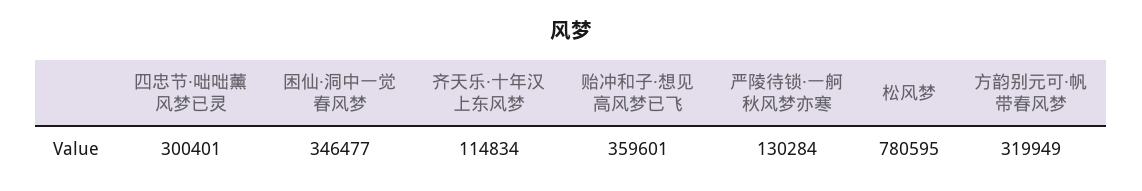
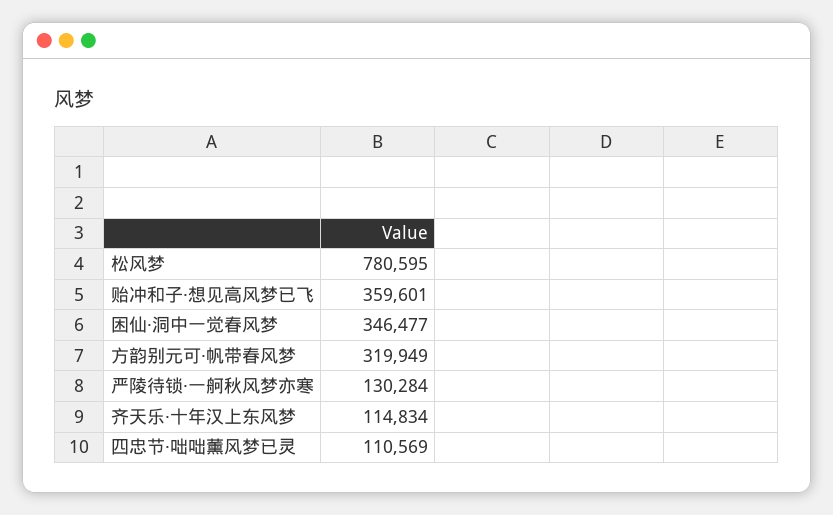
四忠节·咄咄薰风梦已灵: 300401 -> 110569

